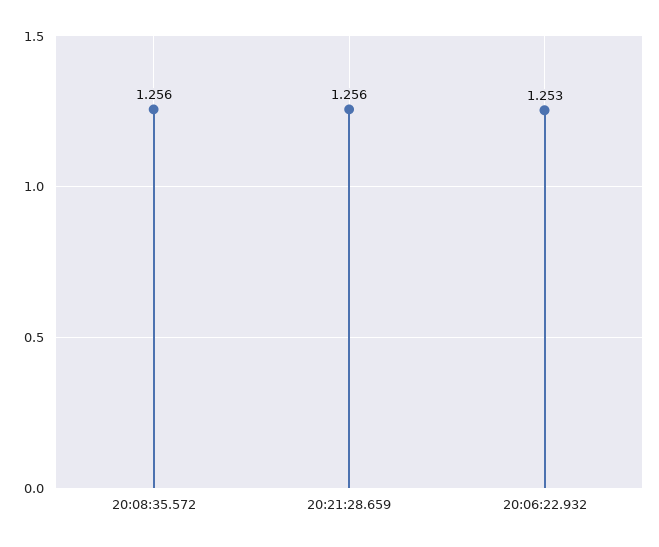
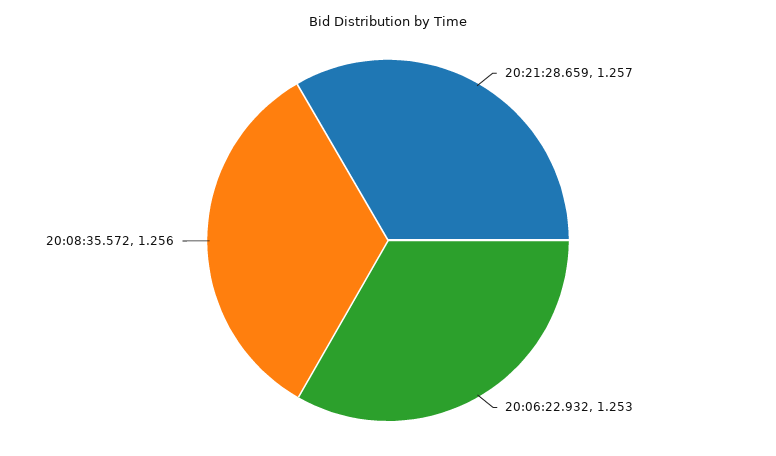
20:21:28.659: 1.256 -> 1.257

